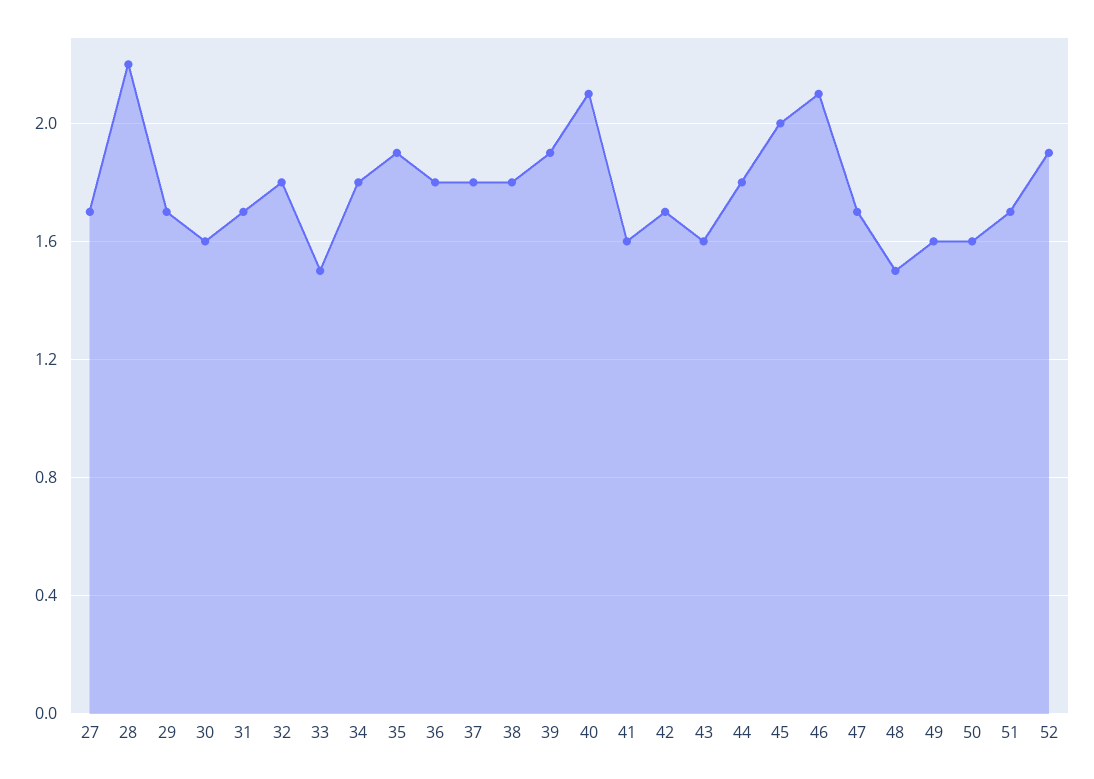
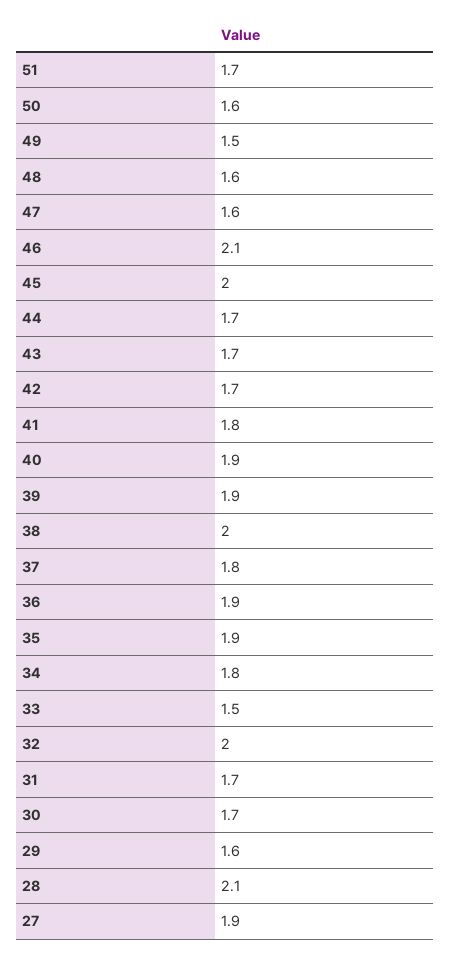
27: 1.7 -> 1.9
28: 2.2 -> 2.1
29: 1.7 -> 1.6
30: 1.6 -> 1.7
32: 1.8 -> 2
36: 1.8 -> 1.9
38: 1.8 -> 2
40: 2.1 -> 1.9
41: 1.6 -> 1.8
43: 1.6 -> 1.7
44: 1.8 -> 1.7
47: 1.7 -> 1.6
48: 1.5 -> 1.6
49: 1.6 -> 1.5
52: 1.9 -> none

